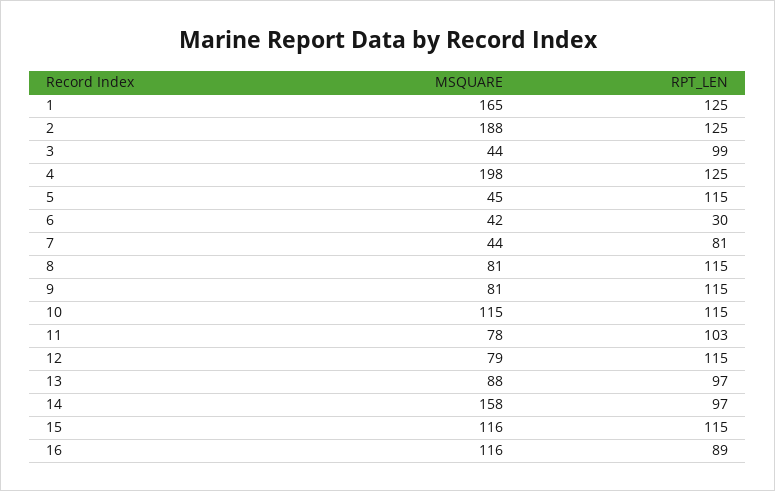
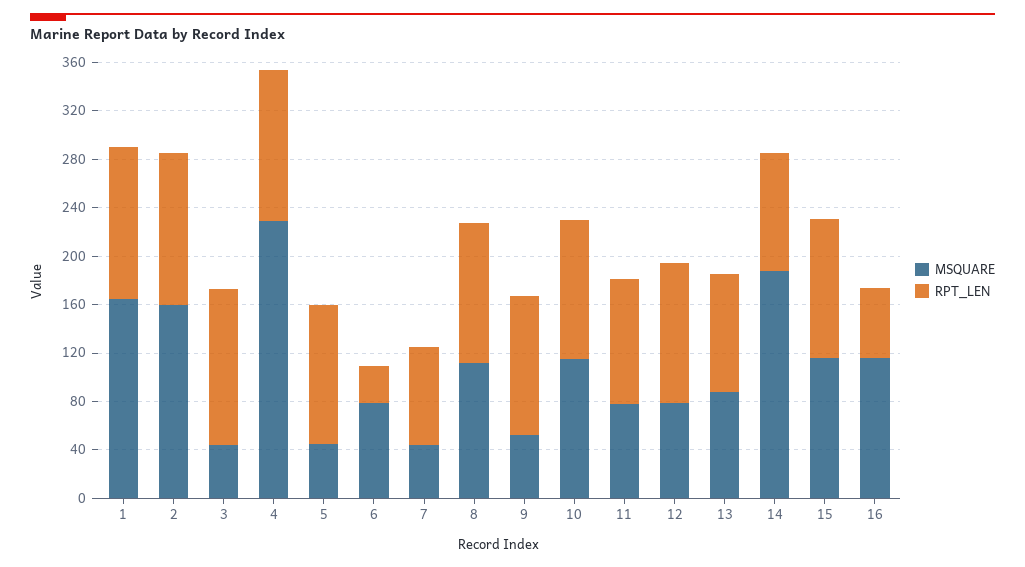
MSQUARE, 2: 188 -> 160
RPT_LEN, 3: 99 -> 130
MSQUARE, 4: 198 -> 230
MSQUARE, 6: 42 -> 80
MSQUARE, 8: 81 -> 110
MSQUARE, 9: 81 -> 50
MSQUARE, 14: 158 -> 190
RPT_LEN, 16: 89 -> 60

